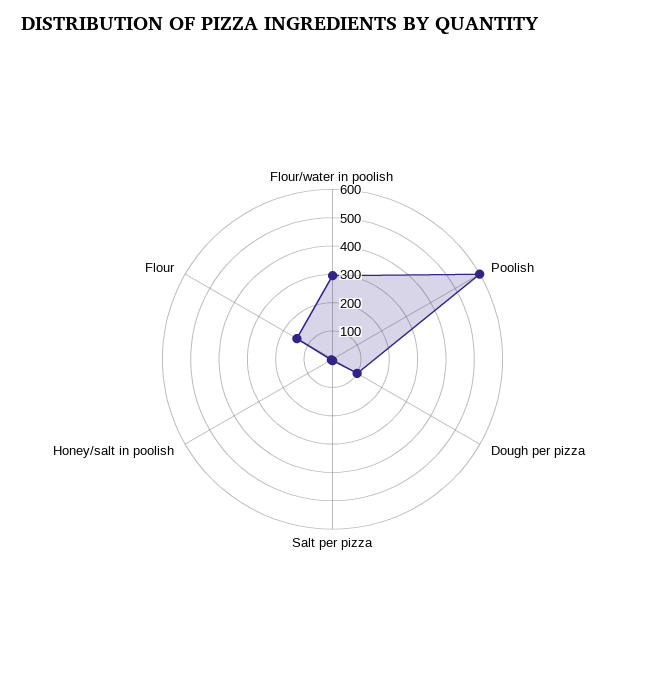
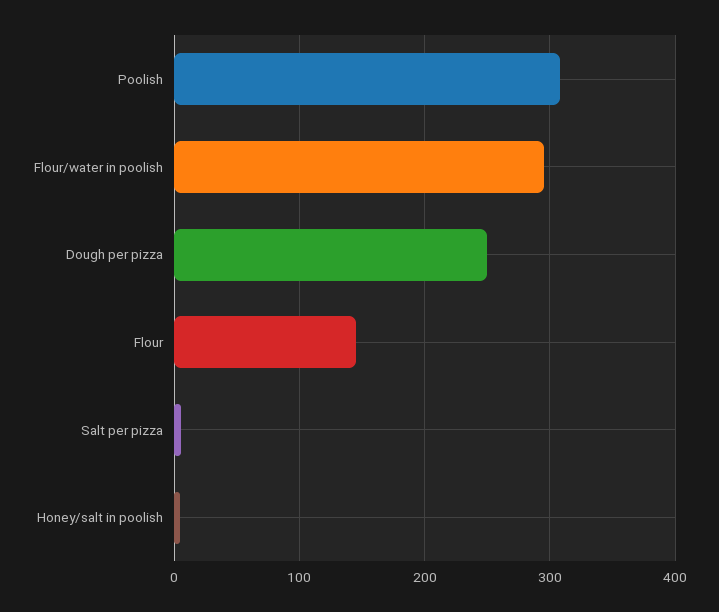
Poolish: 600 -> 310
Dough per pizza: 100 -> 250

